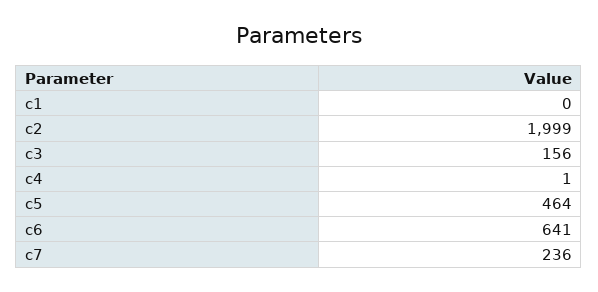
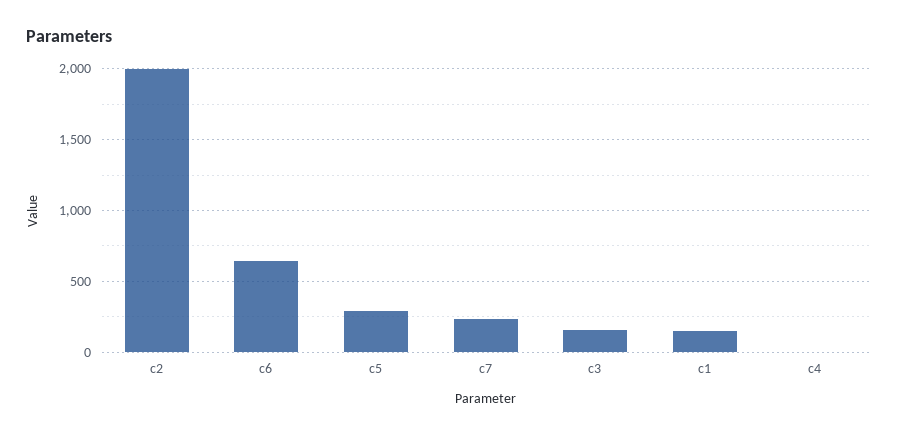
c1: 0 -> 150
c5: 464 -> 300

